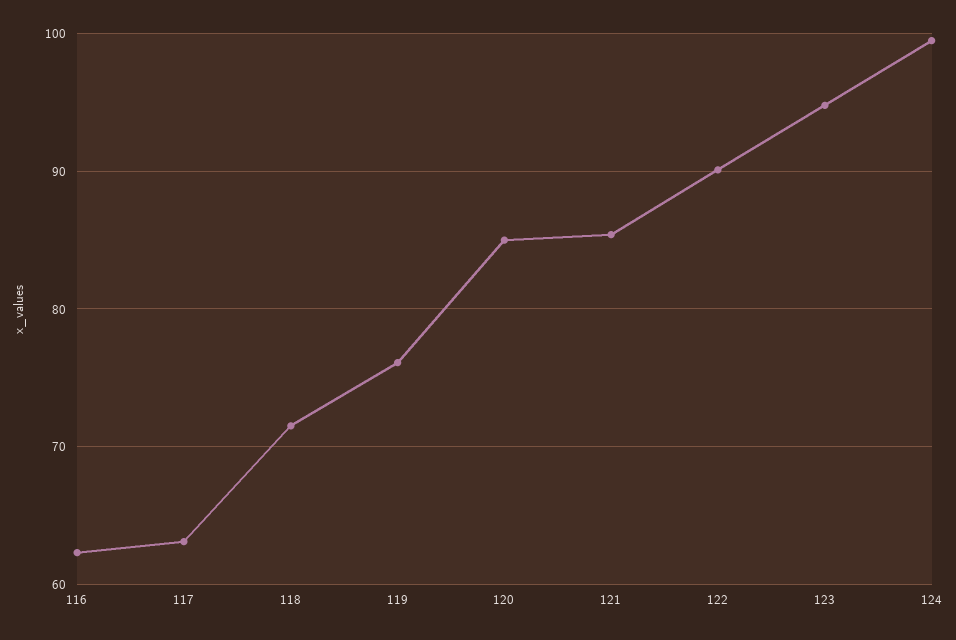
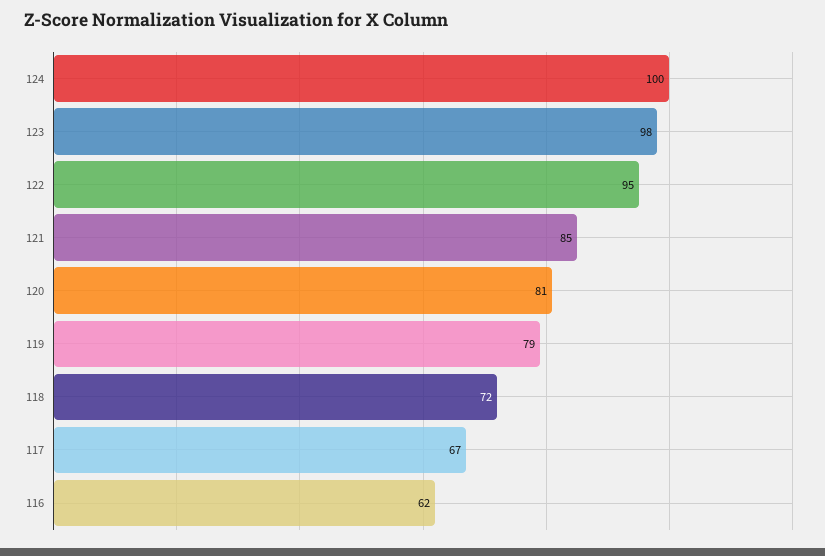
117: 63 -> 67
119: 76 -> 79
120: 85 -> 81
122: 90 -> 95
123: 95 -> 98

